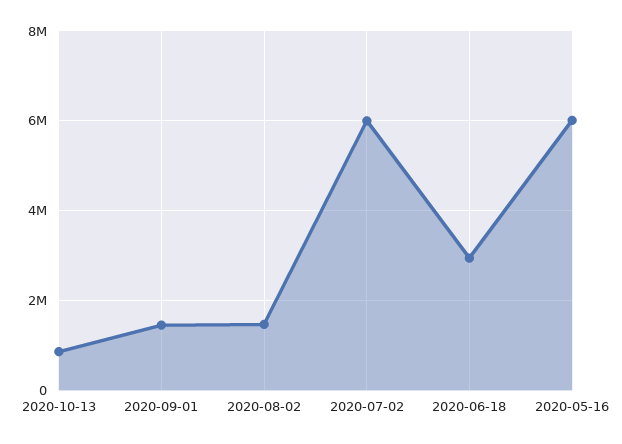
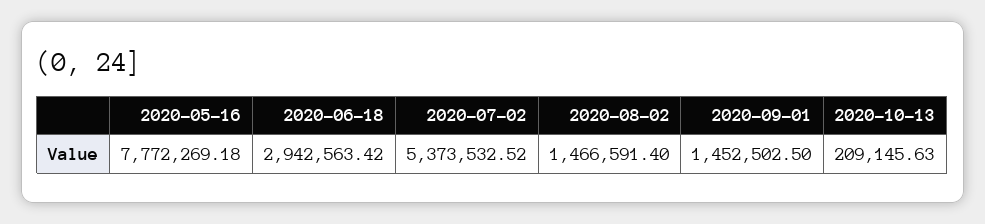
2020-10-13: 800000 -> 209145.63
2020-07-02: 6000000 -> 5373532.52
2020-05-16: 6000000 -> 7772269.18

